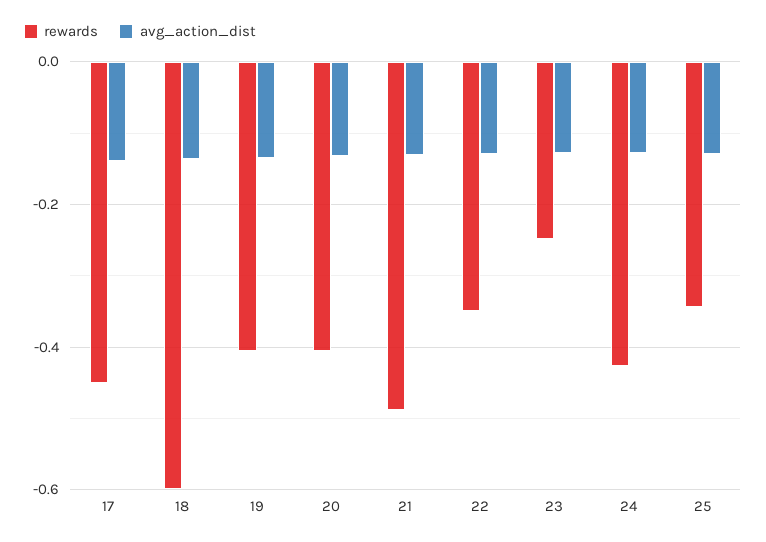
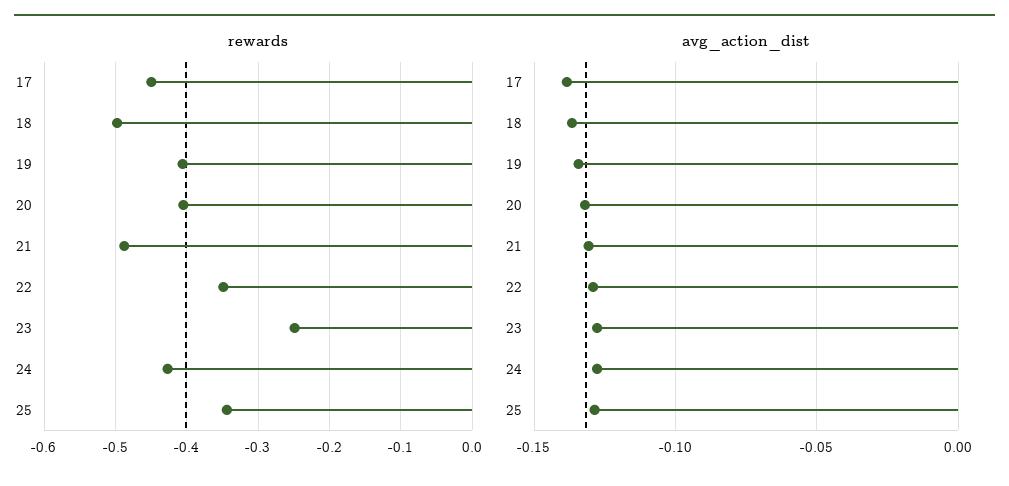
rewards, 18: -0.6 -> -0.5

